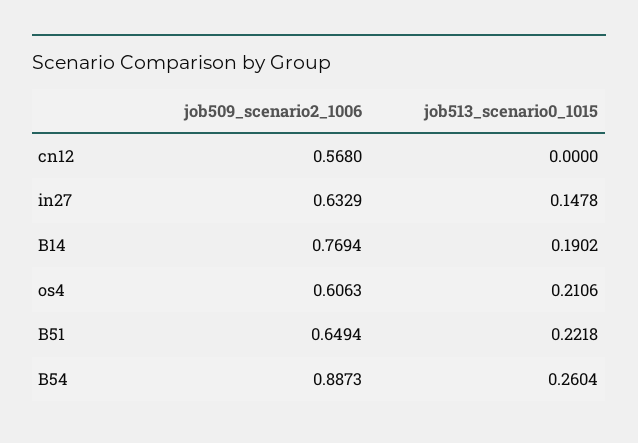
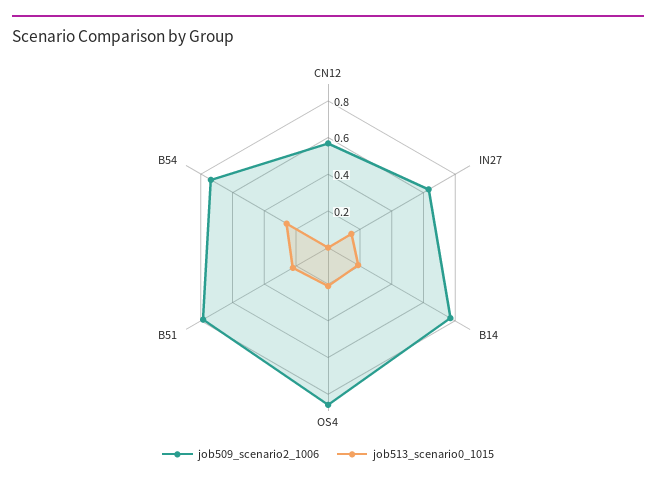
job509_scenario2_1006, os4: 0.6063 -> 0.85
job509_scenario2_1006, B51: 0.6494 -> 0.8
job509_scenario2_1006, B54: 0.8873 -> 0.75

